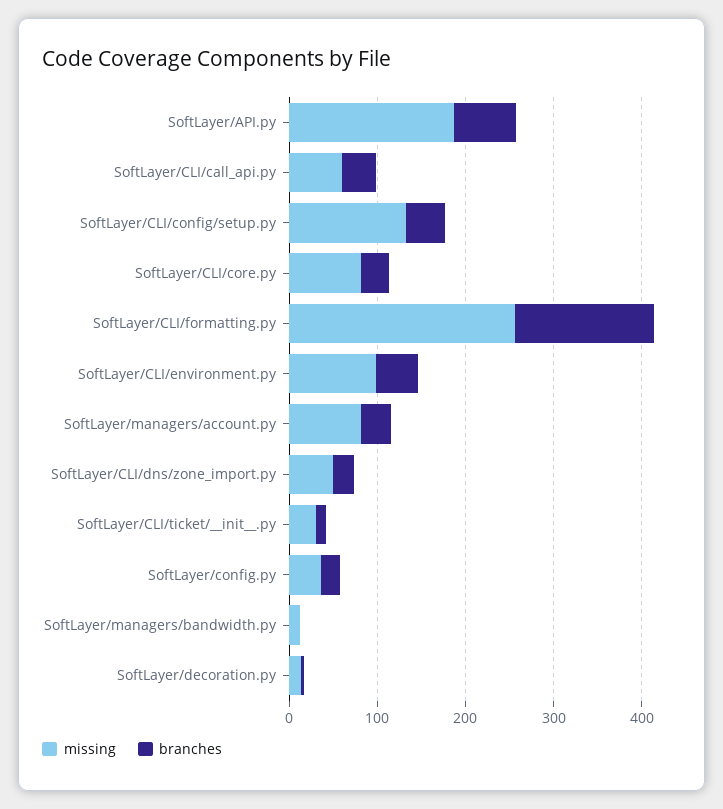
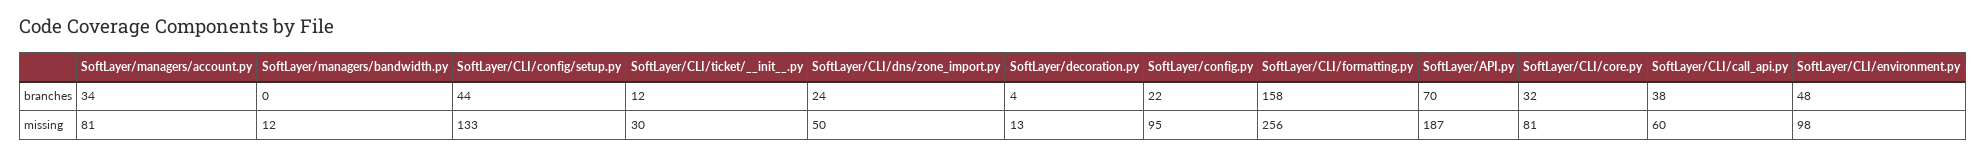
missing, SoftLayer/config.py: 40 -> 95

